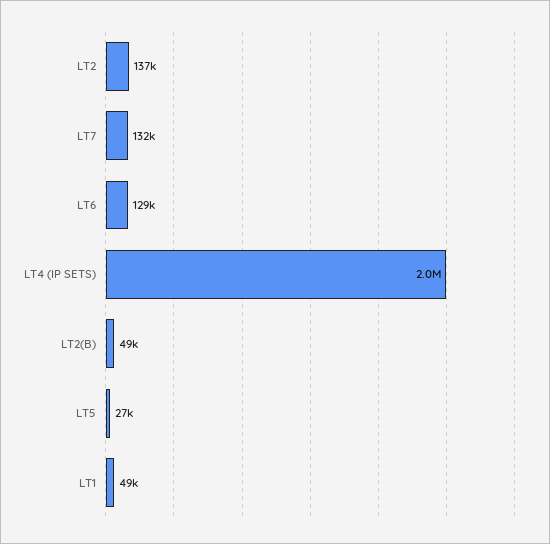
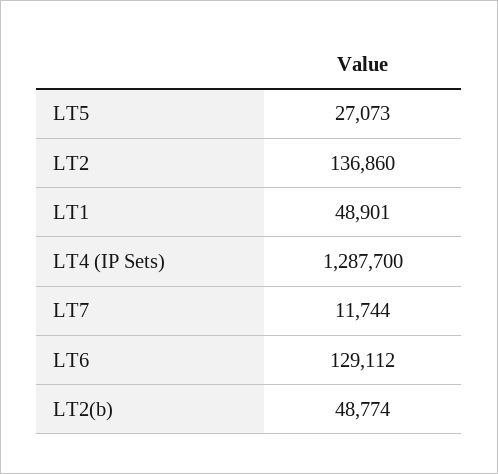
LT7: 132000 -> 11744
LT4 (IP SETS): 2000000 -> 1287700

